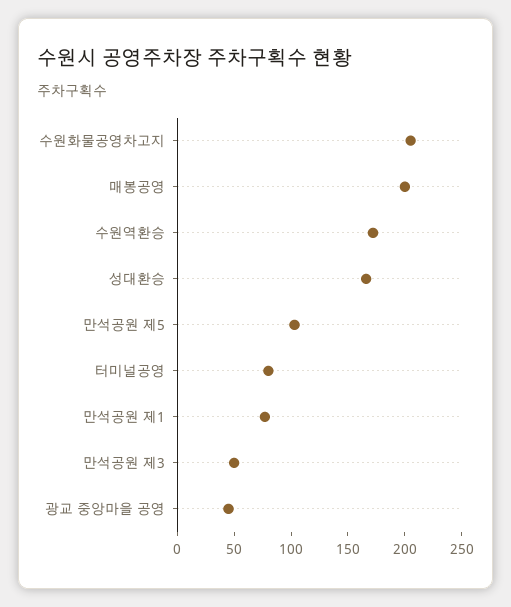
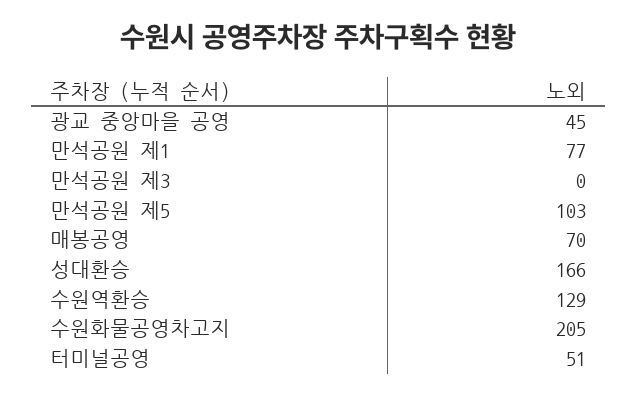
매봉공영: 200 -> 70
수원역환승: 170 -> 129
터미널공영: 80 -> 51
만석공원 제3: 50 -> 0

